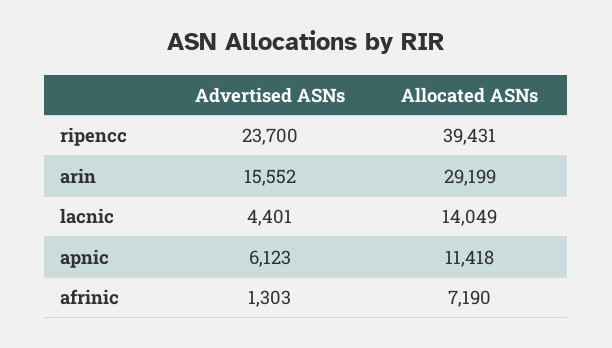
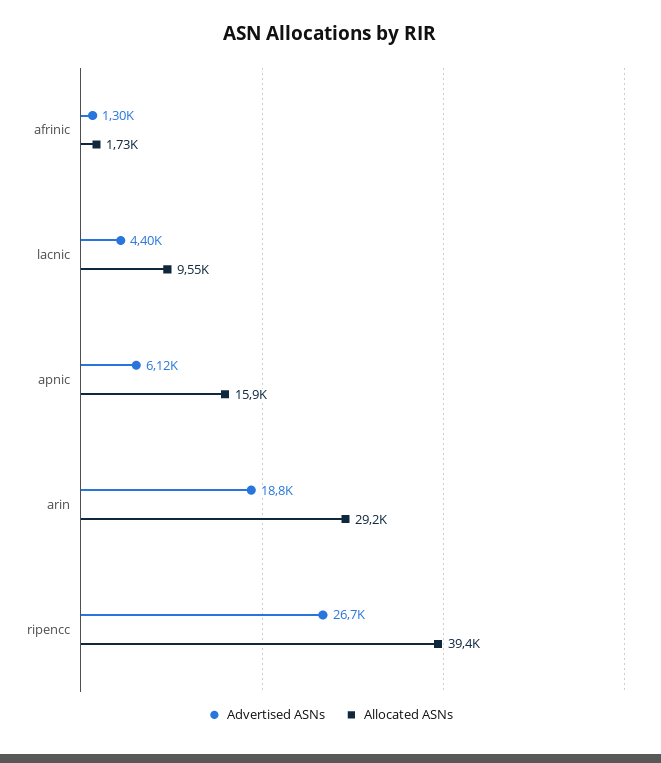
Advertised ASNs, ripencc: 23700 -> 26700
Advertised ASNs, arin: 15552 -> 18800
Allocated ASNs, lacnic: 14049 -> 9550
Allocated ASNs, apnic: 11418 -> 15900
Allocated ASNs, afrinic: 7190 -> 1730

